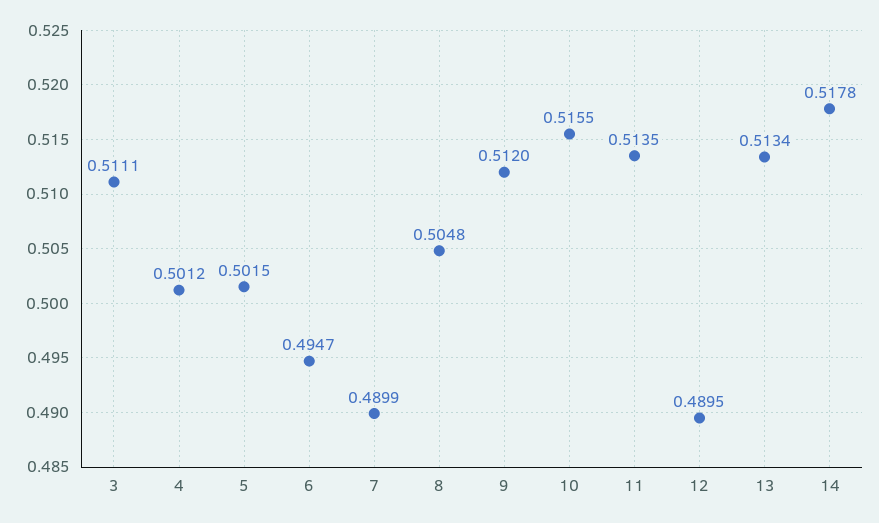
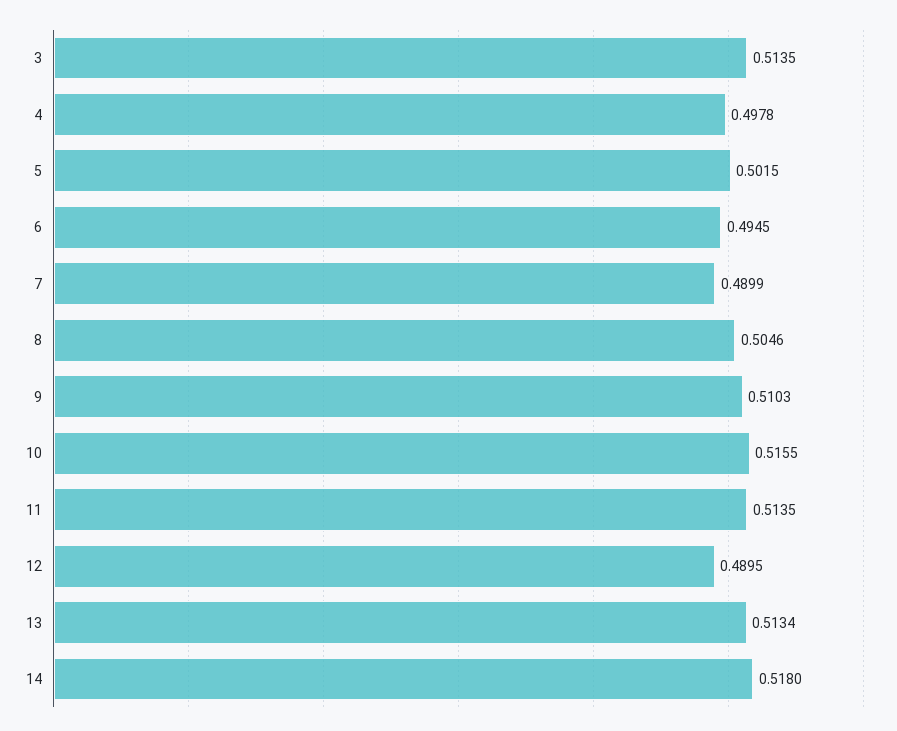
3: 0.5111 -> 0.5135
4: 0.5012 -> 0.4978
6: 0.4947 -> 0.4945
8: 0.5048 -> 0.5046
9: 0.512 -> 0.5103
14: 0.5178 -> 0.518

